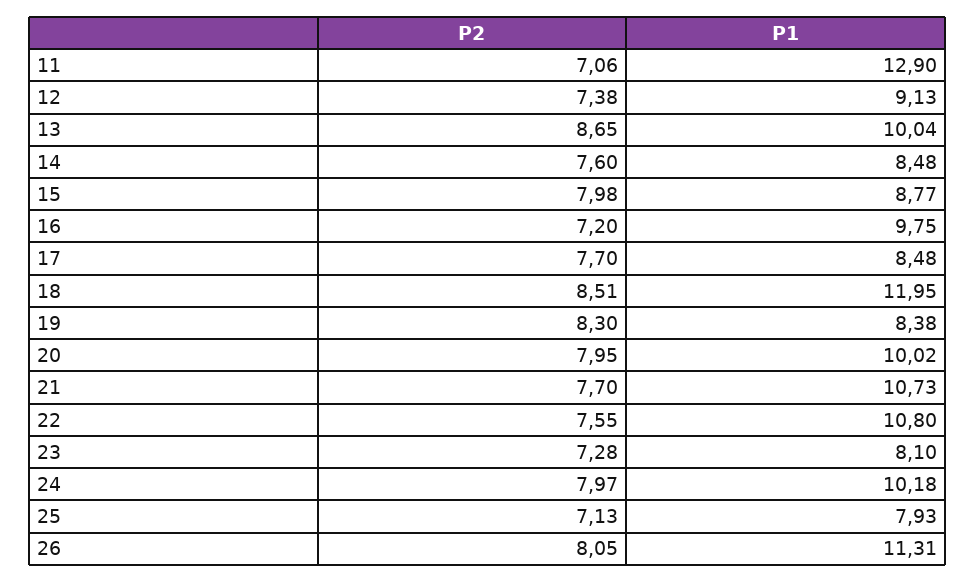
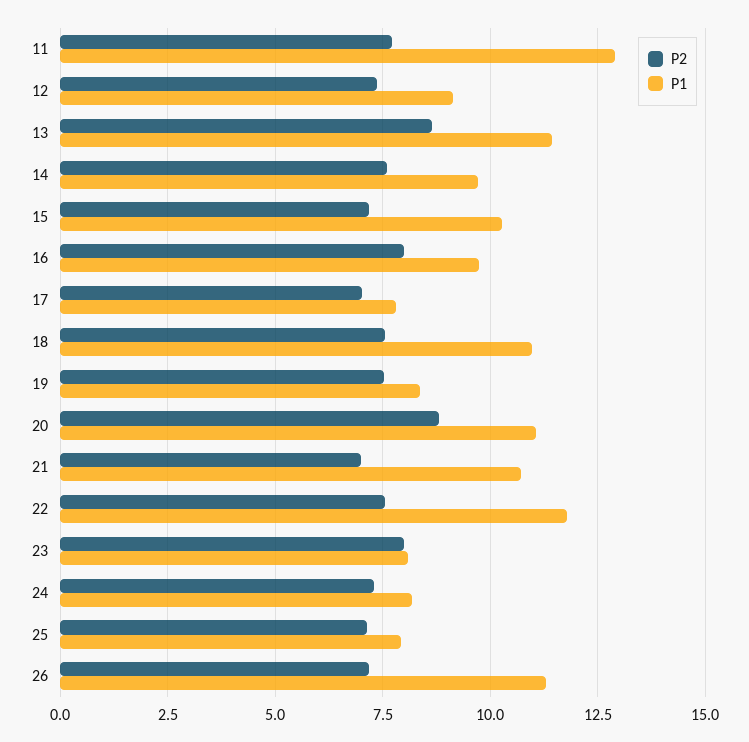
P2, 11: 7.06 -> 7.75
P1, 13: 10.04 -> 11.5
P1, 14: 8.48 -> 9.75
P2, 15: 7.98 -> 7.25
P1, 15: 8.77 -> 10.25
P2, 16: 7.2 -> 8
P2, 17: 7.7 -> 7
P1, 17: 8.48 -> 7.75
P2, 18: 8.51 -> 7.5
P1, 18: 11.95 -> 11
P2, 19: 8.3 -> 7.5
P2, 20: 7.95 -> 8.75
P1, 20: 10.02 -> 11
P2, 21: 7.7 -> 7
P1, 22: 10.8 -> 11.75
P2, 23: 7.28 -> 8
P2, 24: 7.97 -> 7.25
P1, 24: 10.18 -> 8.25
P2, 26: 8.05 -> 7.25

